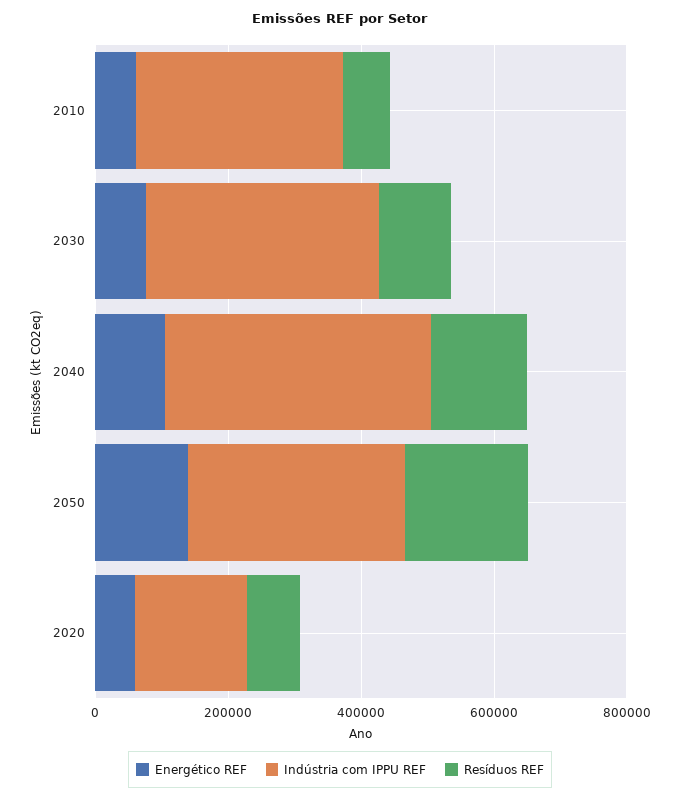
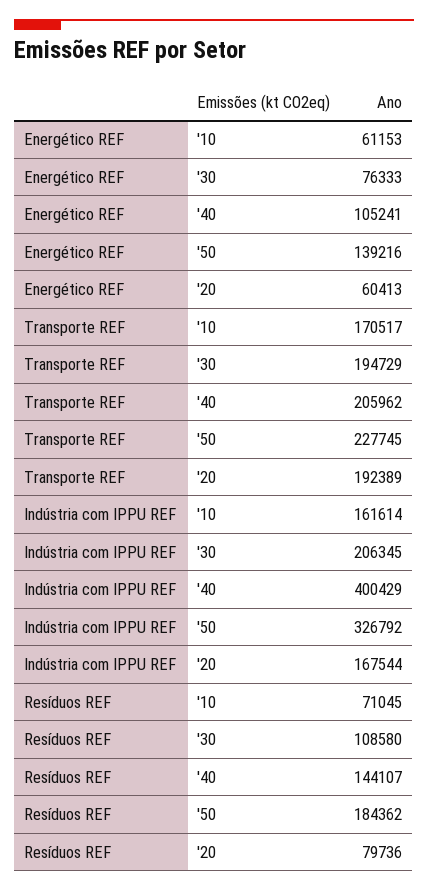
Indústria com IPPU REF, 2010: 300000 -> 161614
Indústria com IPPU REF, 2030: 350000 -> 206345
Transporte REF, 2010: none -> 170517
Transporte REF, 2030: none -> 194729
Transporte REF, 2040: none -> 205962
Transporte REF, 2050: none -> 227745
Transporte REF, 2020: none -> 192389

